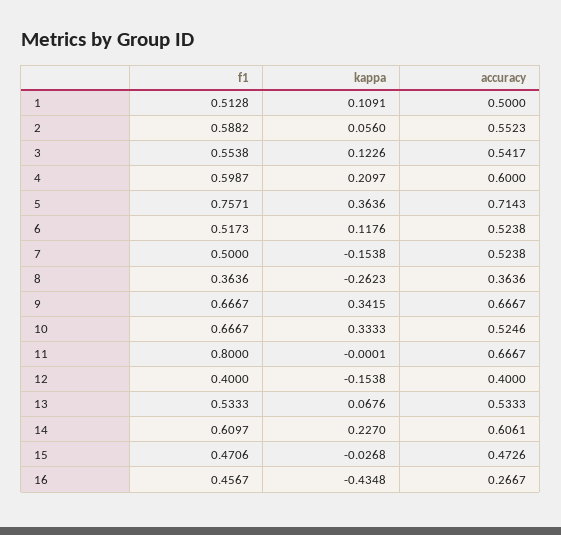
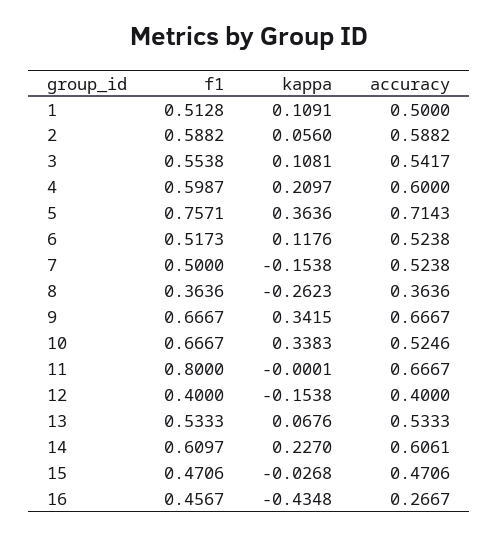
accuracy, 2: 0.5523 -> 0.5882
kappa, 3: 0.1226 -> 0.1081
kappa, 10: 0.3333 -> 0.3383
accuracy, 15: 0.4726 -> 0.4706

